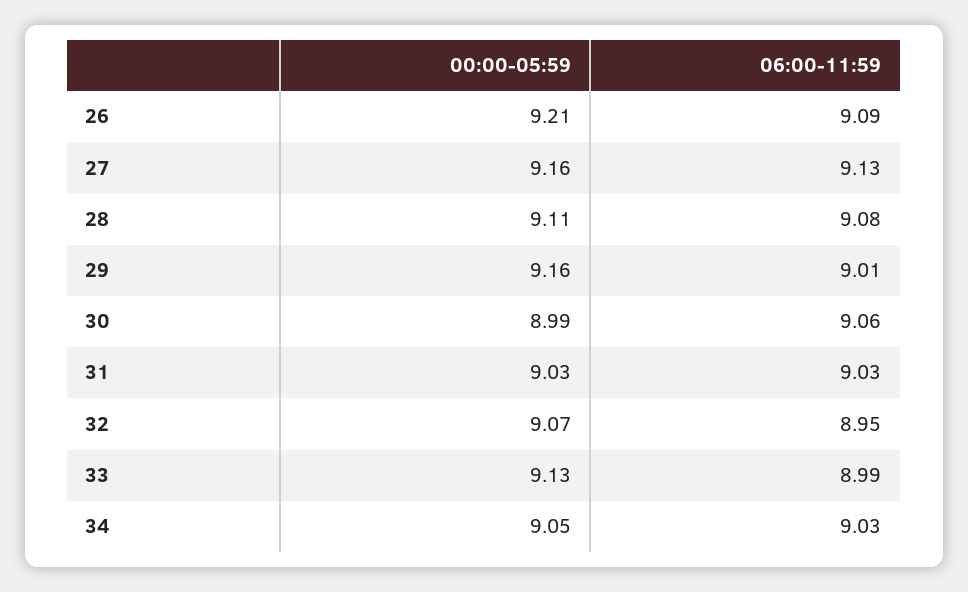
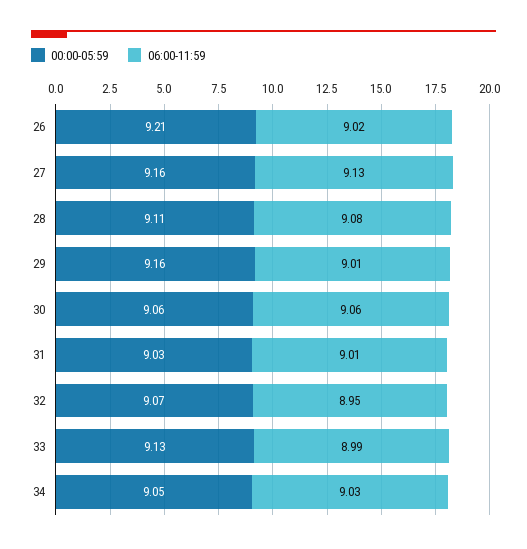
06:00-11:59, 26: 9.09 -> 9.02
00:00-05:59, 30: 8.99 -> 9.06
06:00-11:59, 31: 9.03 -> 9.01

